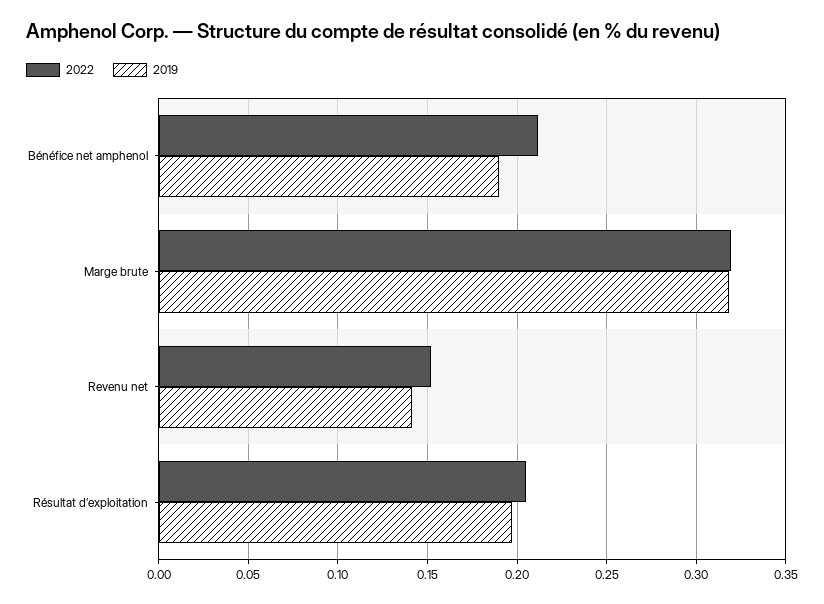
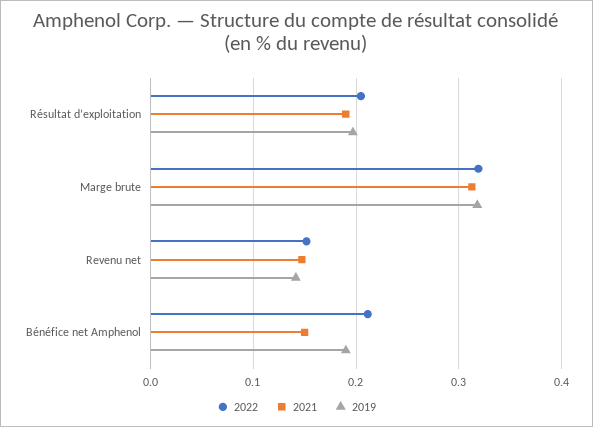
2021, Résultat d’exploitation: none -> 0.19
2021, Marge brute: none -> 0.31
2021, Revenu net: none -> 0.15
2021, Bénéfice net amphenol: none -> 0.15

